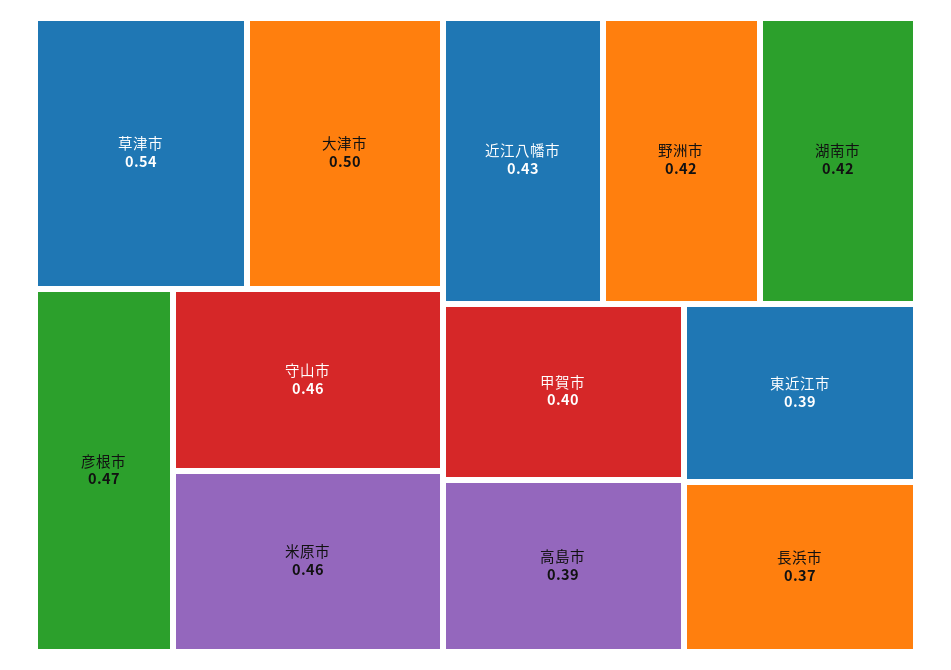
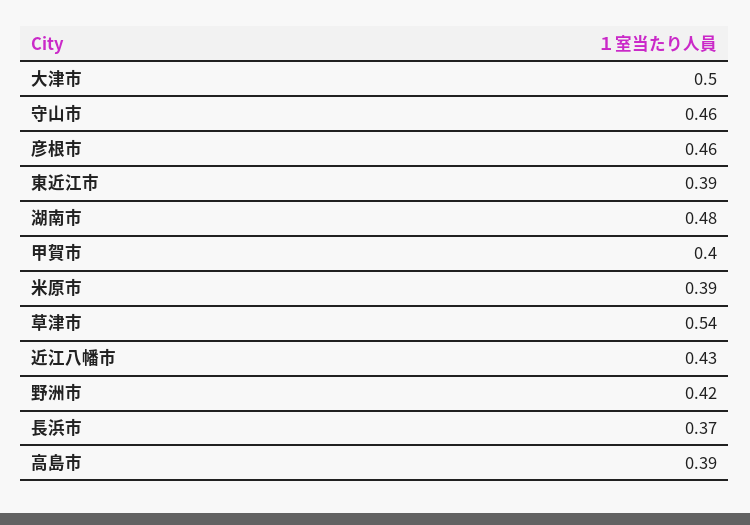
彦根市: 0.47 -> 0.46
米原市: 0.46 -> 0.39
湖南市: 0.42 -> 0.48

